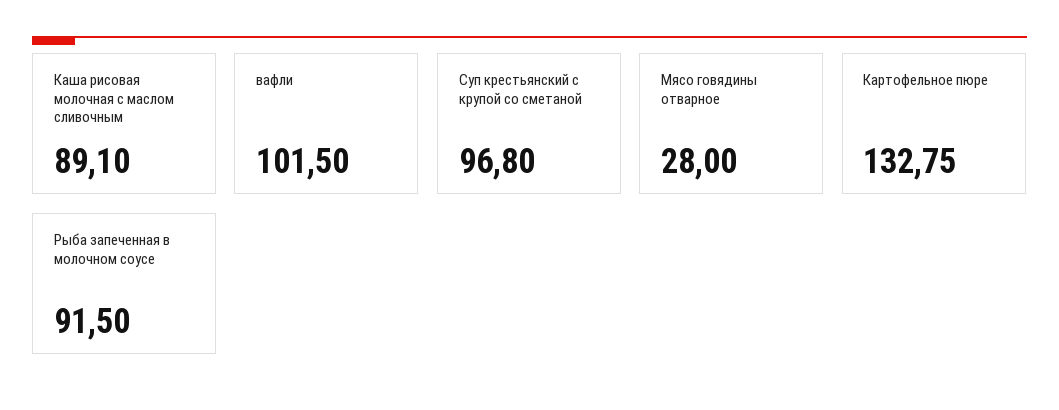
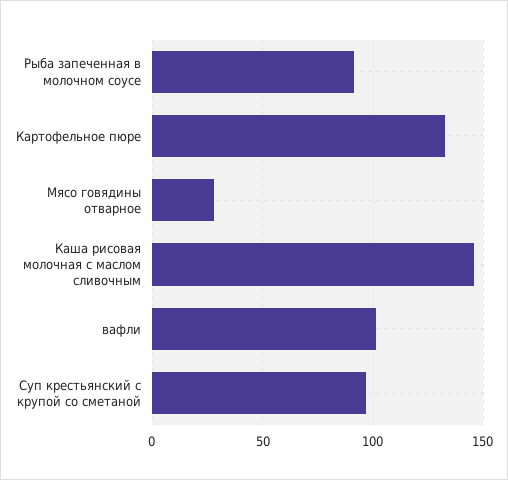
Каша рисовая молочная с маслом сливочным: 89.1 -> 145

